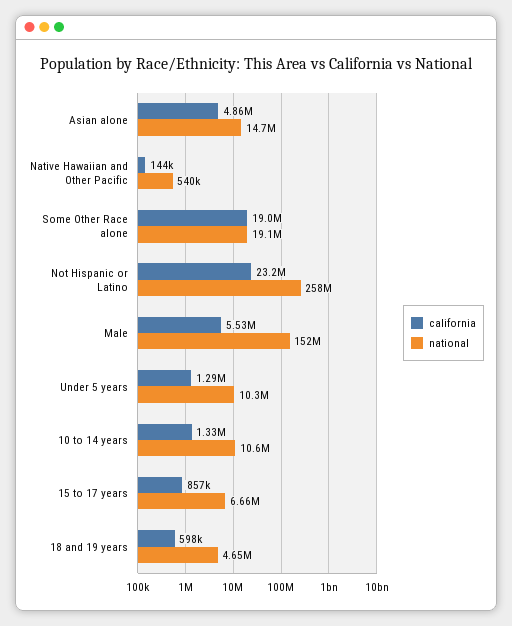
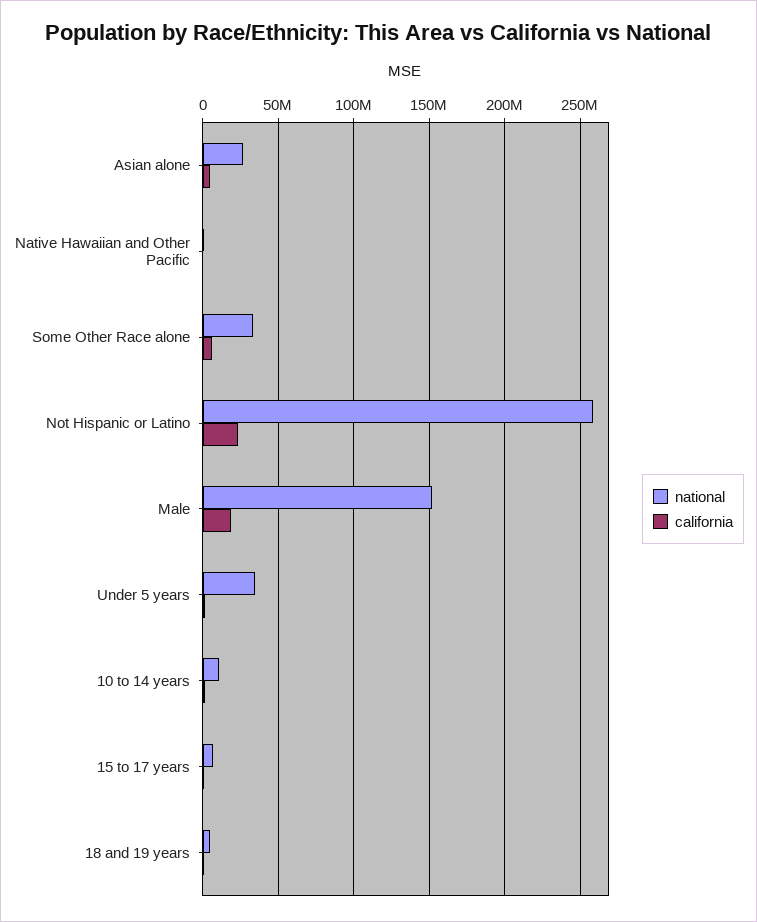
national, Asian alone: 14700000 -> 25000000
california, Some Other Race alone: 19000000 -> 5000000
national, Some Other Race alone: 19100000 -> 35000000
california, Male: 5530000 -> 20000000
national, Under 5 years: 10300000 -> 35000000

